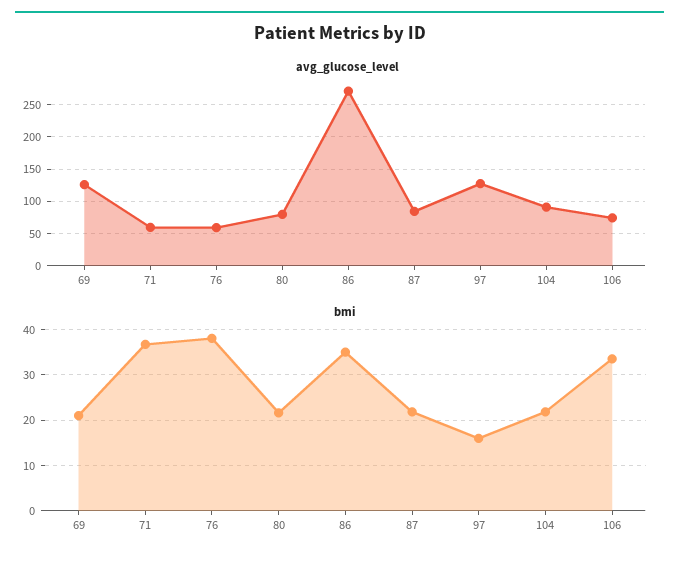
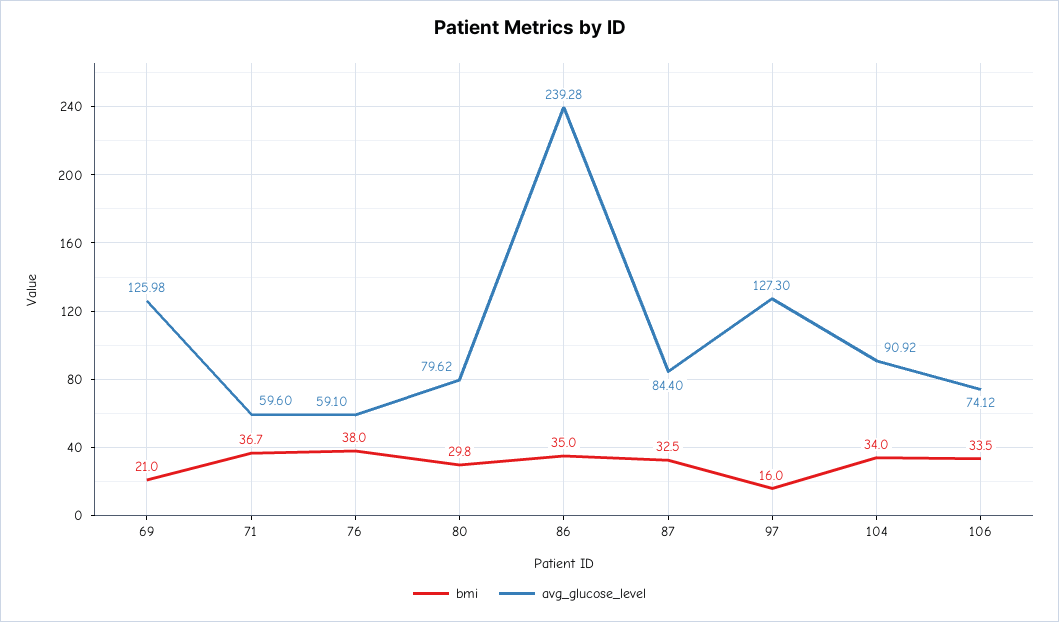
avg_glucose_level, 86: 270 -> 239.28
bmi, 80: 22 -> 29.8
bmi, 87: 22 -> 32.5
bmi, 104: 22 -> 34

